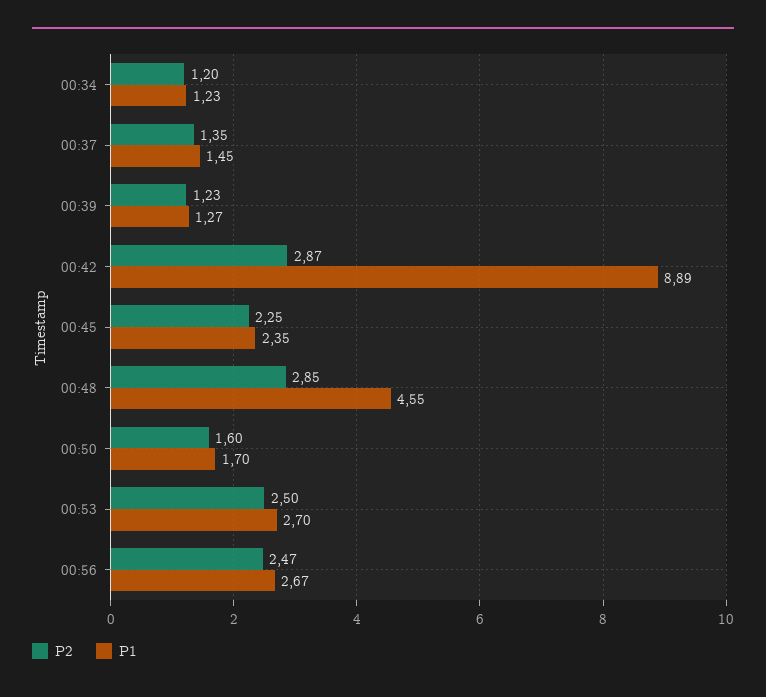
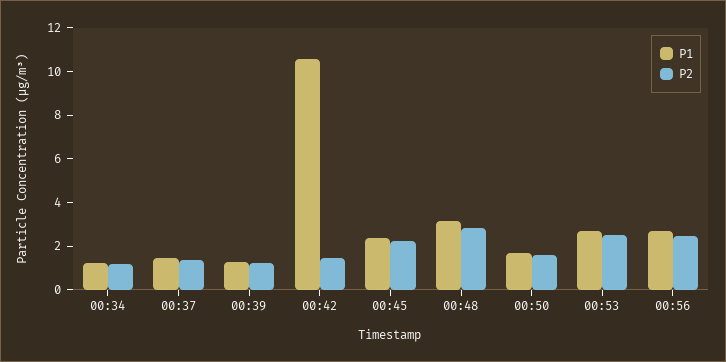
P2, 00:42: 2.87 -> 1.5
P1, 00:42: 8.89 -> 10.5
P1, 00:48: 4.55 -> 3

